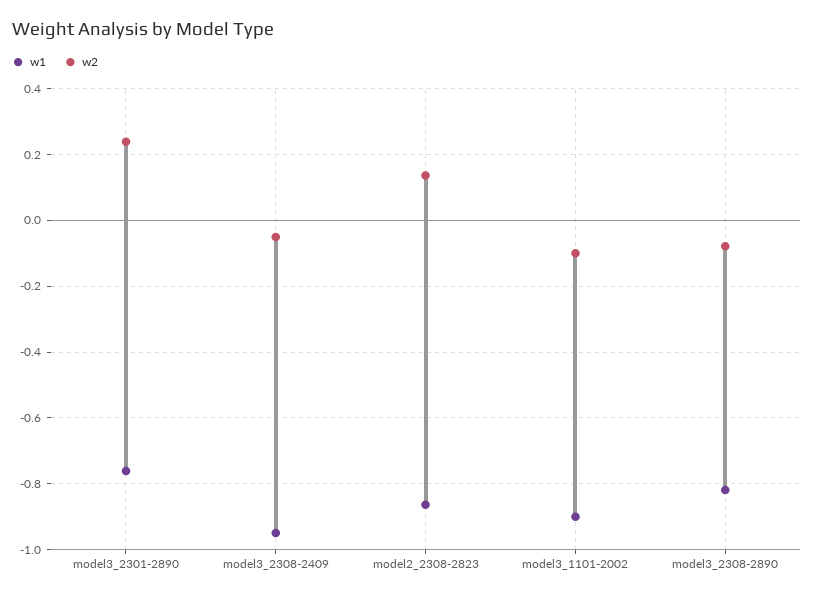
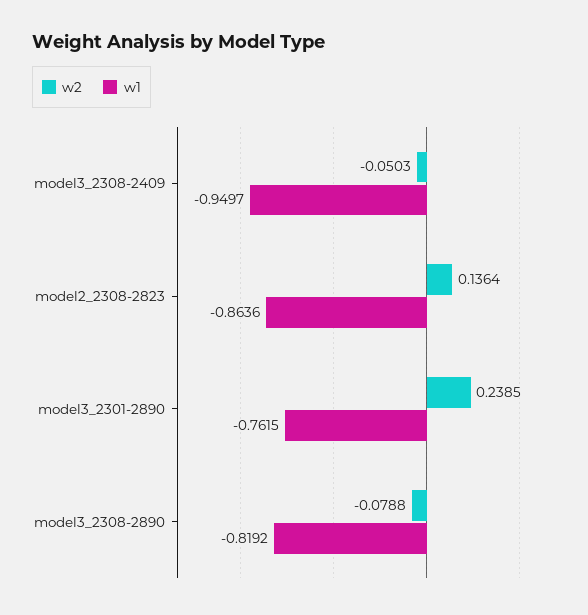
w1, model3_1101-2002: -0.9 -> none
w2, model3_1101-2002: -0.1 -> none

